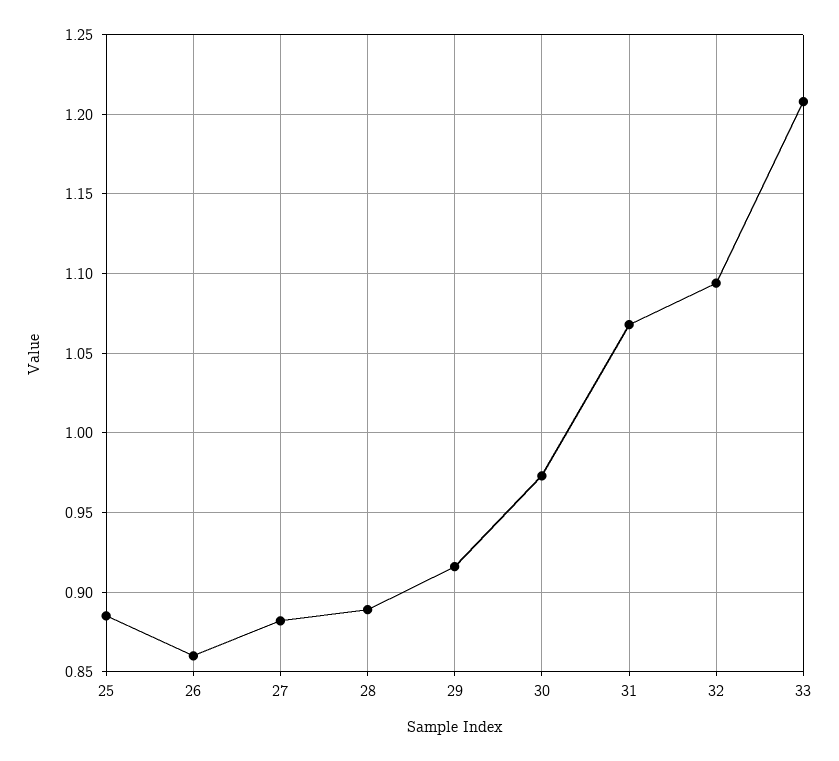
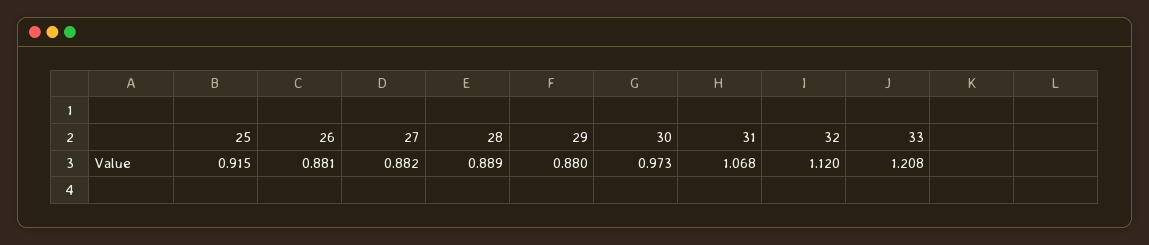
25: 0.885 -> 0.915
26: 0.86 -> 0.881
29: 0.915 -> 0.88
32: 1.095 -> 1.12

